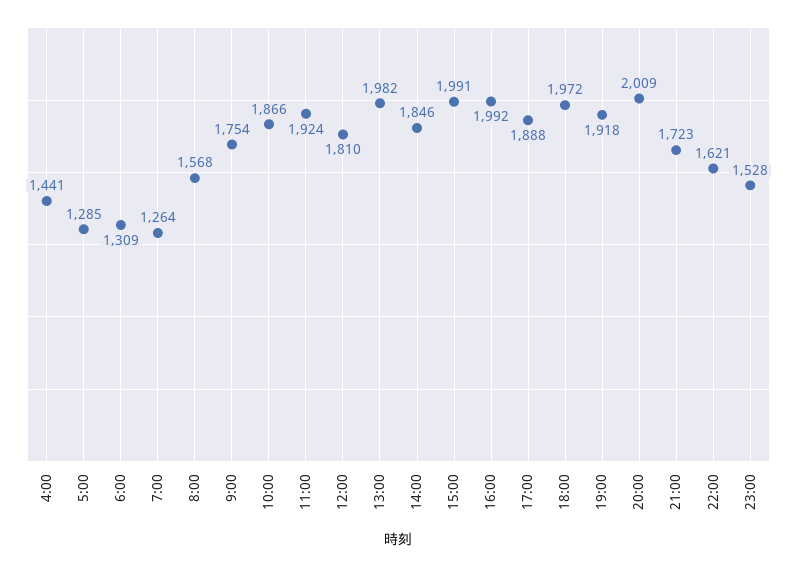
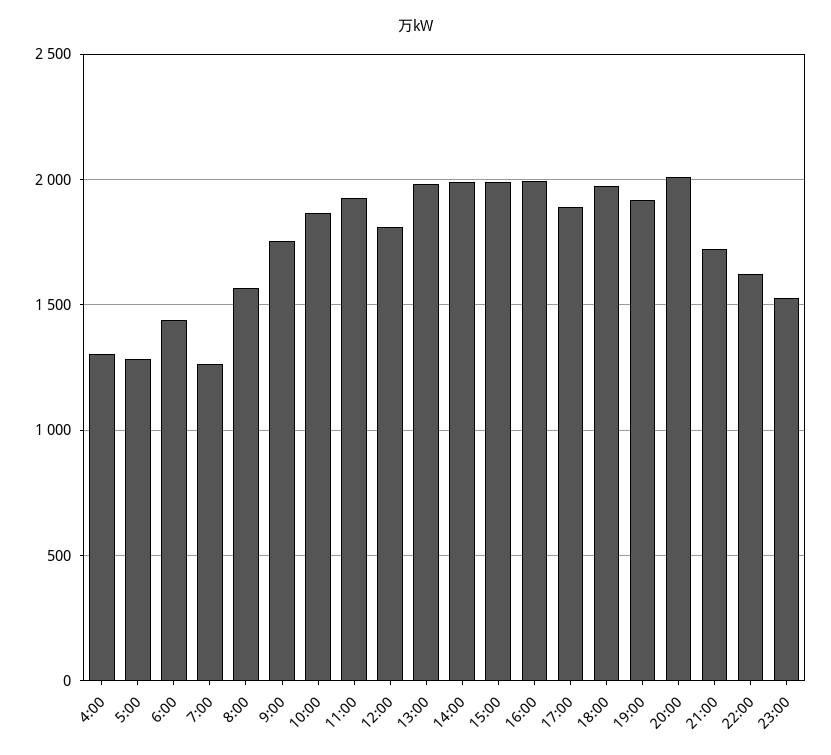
4:00: 1441 -> 1300
6:00: 1309 -> 1450
14:00: 1846 -> 2000

